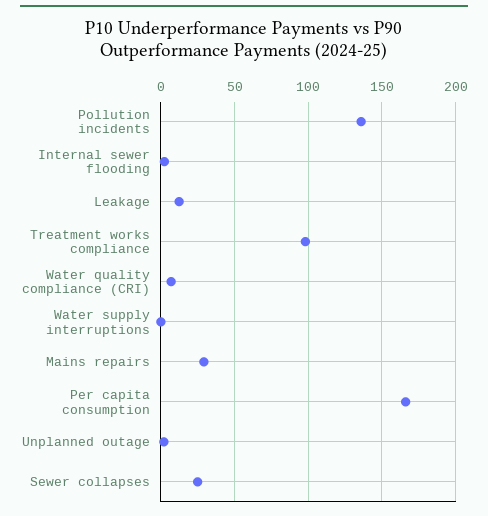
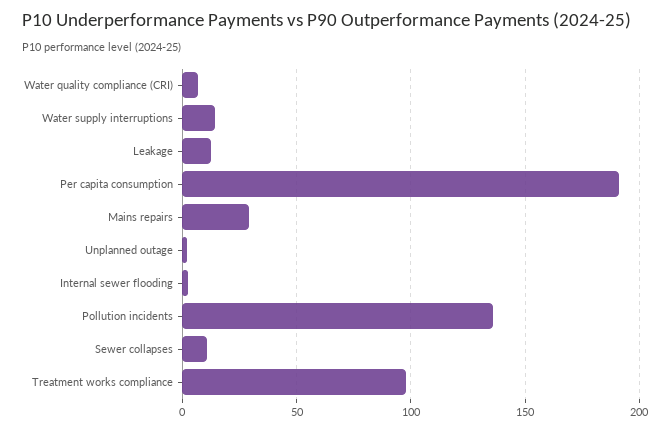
Water supply interruptions: 0 -> 15
Per capita consumption: 165 -> 190
Sewer collapses: 25 -> 10

